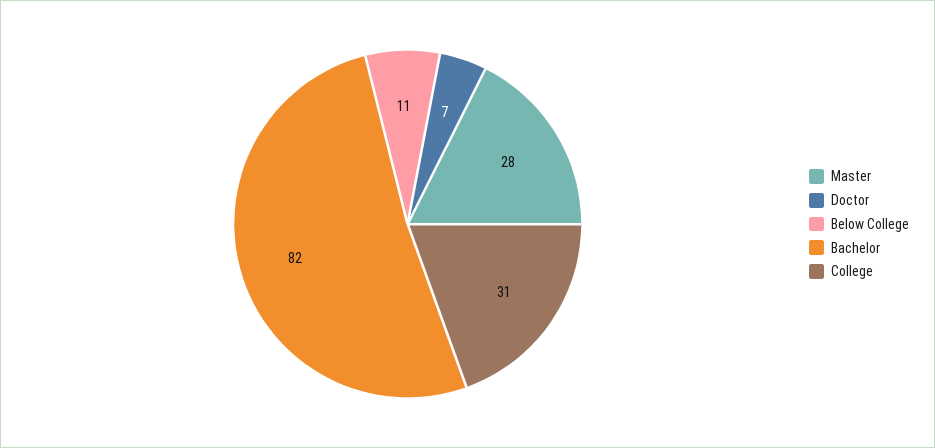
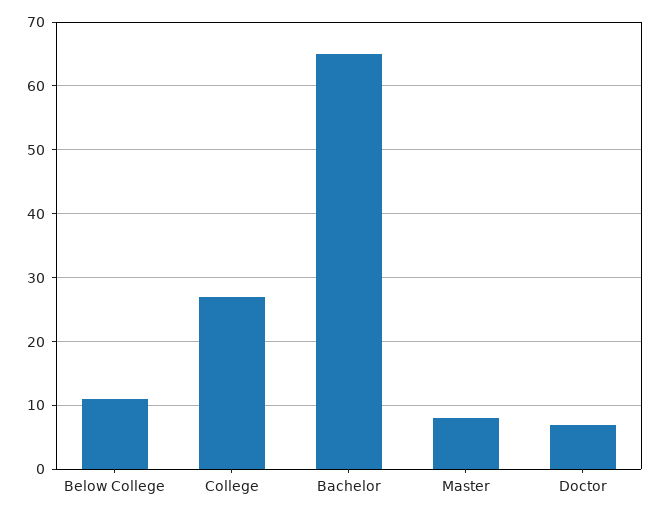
Master: 28 -> 8
Bachelor: 82 -> 65
College: 31 -> 27

